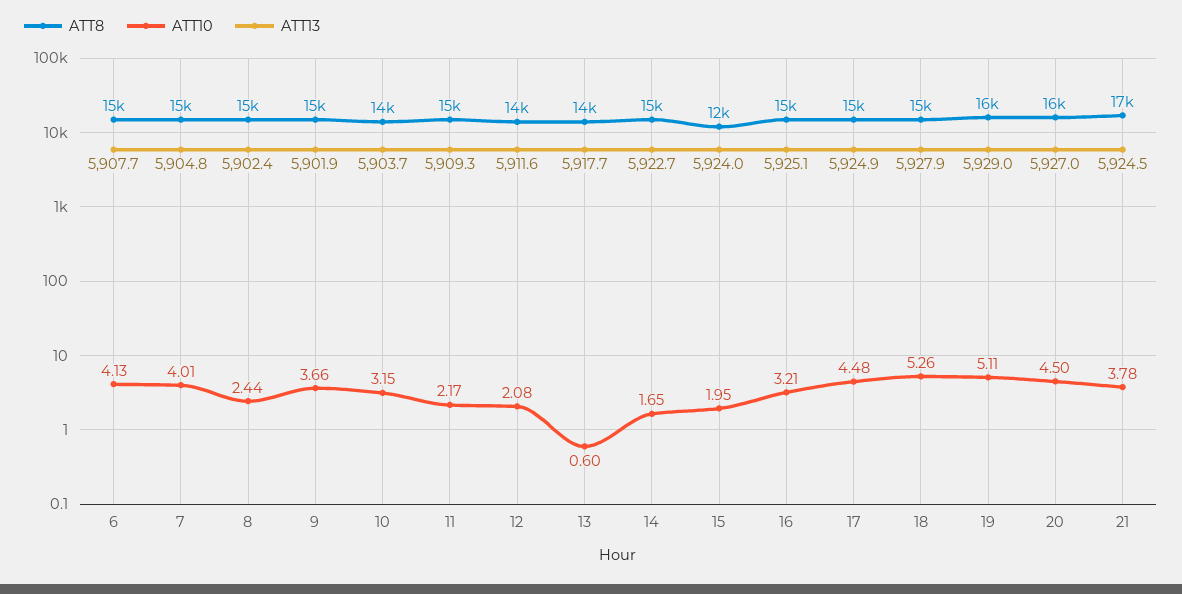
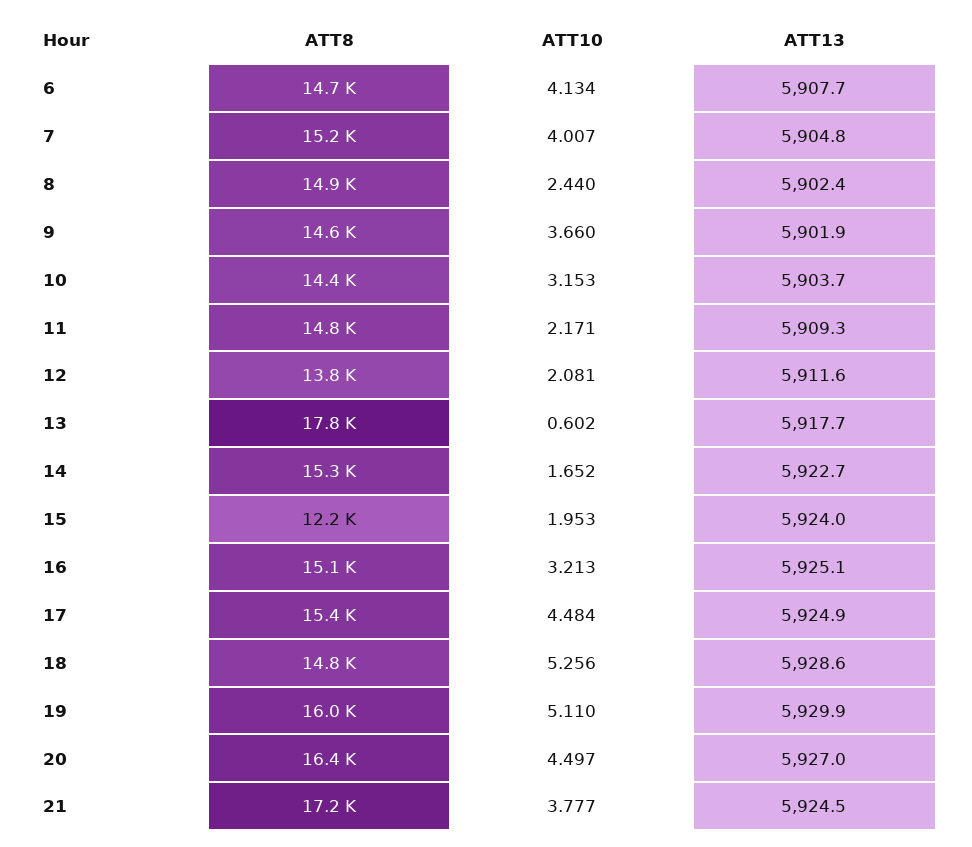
ATT8, 13: 14000 -> 17800
ATT13, 18: 5927.9 -> 5928.6
ATT13, 19: 5929 -> 5929.9

